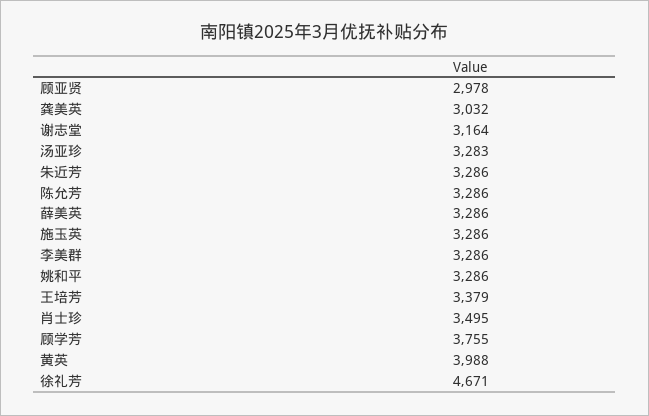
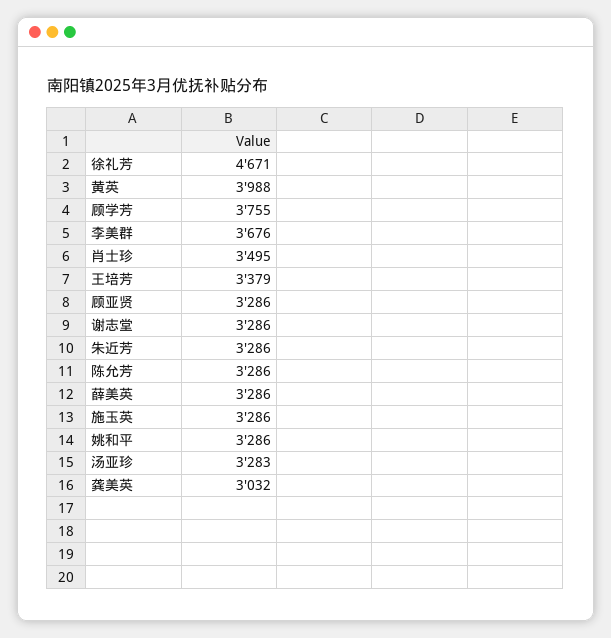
顾亚贤: 2978 -> 3286
谢志堂: 3164 -> 3286
李美群: 3286 -> 3676

